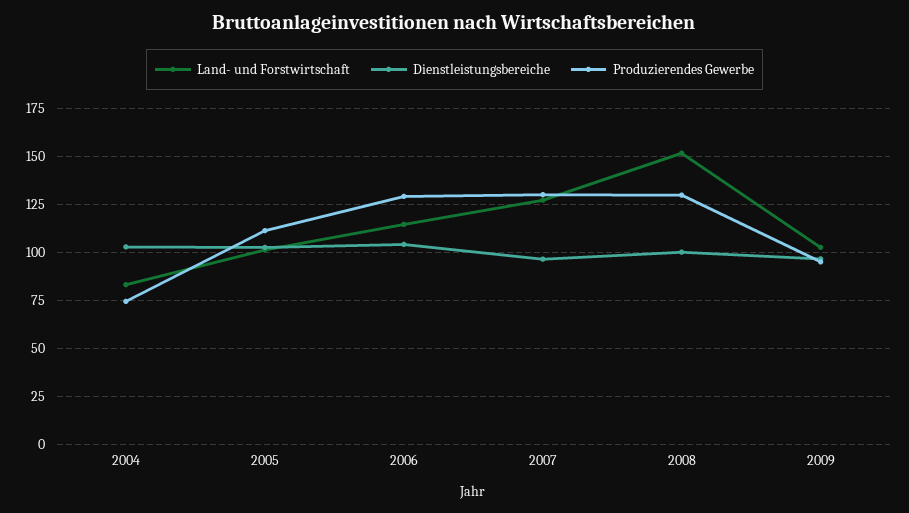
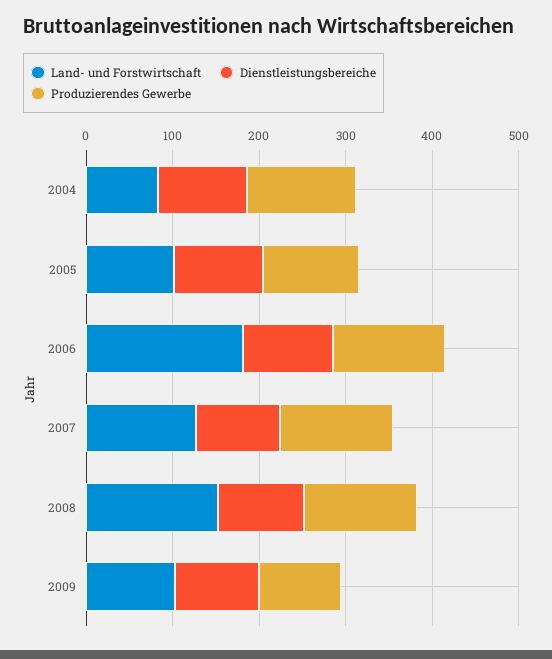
Produzierendes Gewerbe, 2004: 75 -> 120
Land- und Forstwirtschaft, 2006: 115 -> 180

